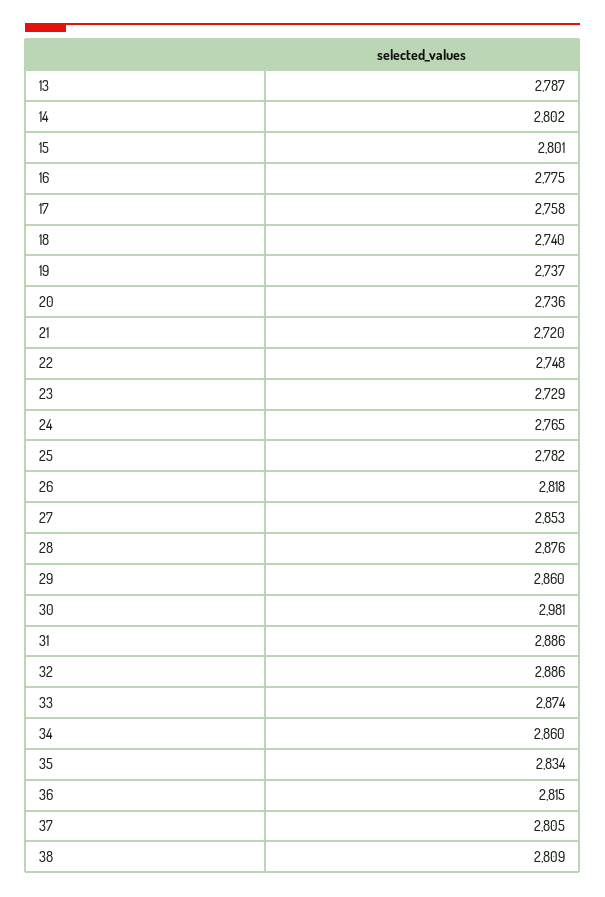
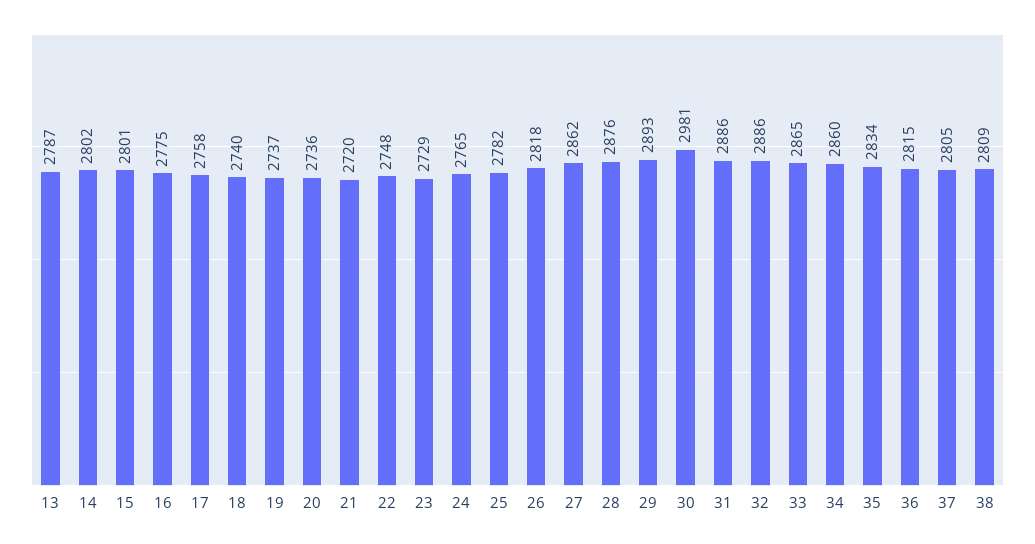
27: 2853 -> 2862
29: 2860 -> 2893
33: 2874 -> 2865

